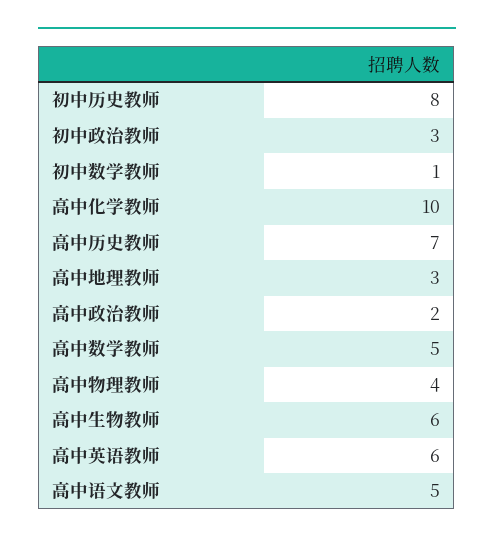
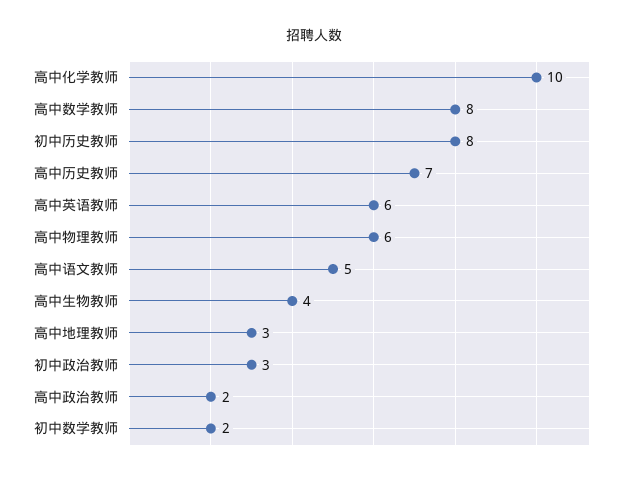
初中数学教师: 1 -> 2
高中数学教师: 5 -> 8
高中物理教师: 4 -> 6
高中生物教师: 6 -> 4

